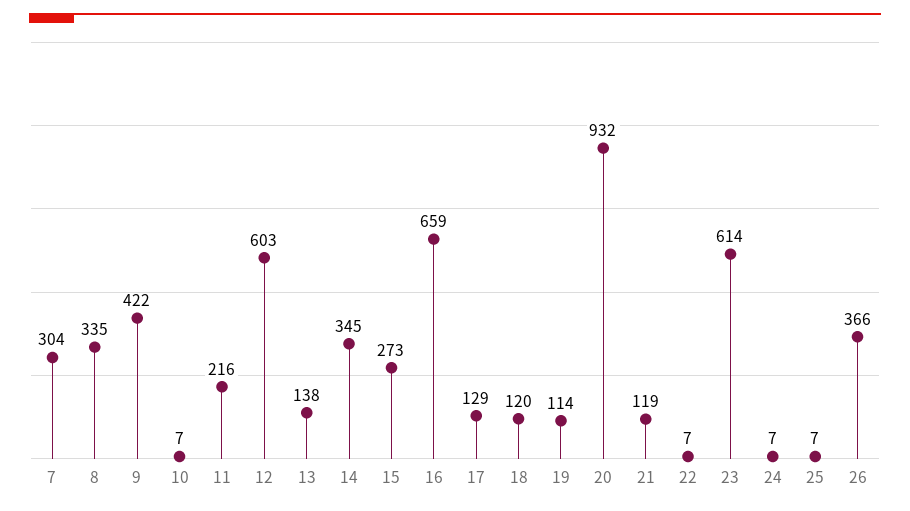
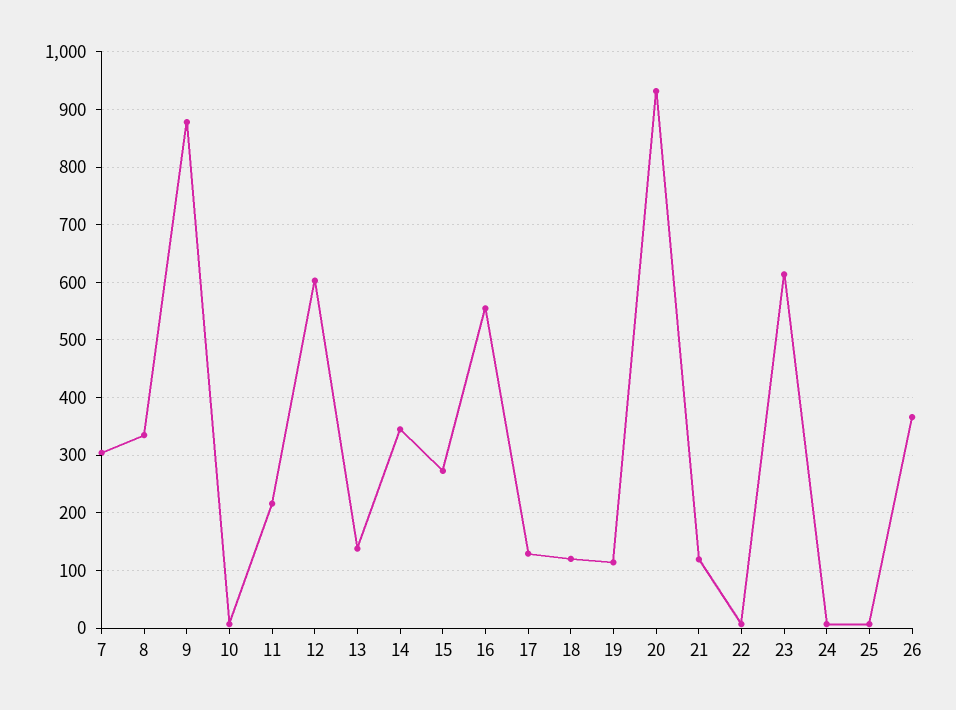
9: 422 -> 880
16: 659 -> 560

